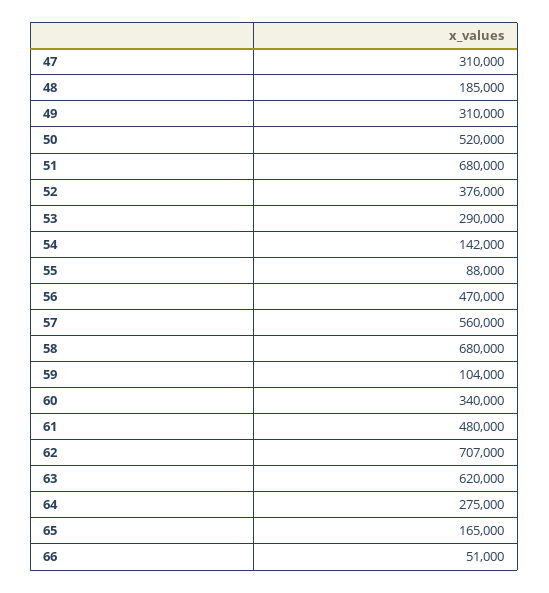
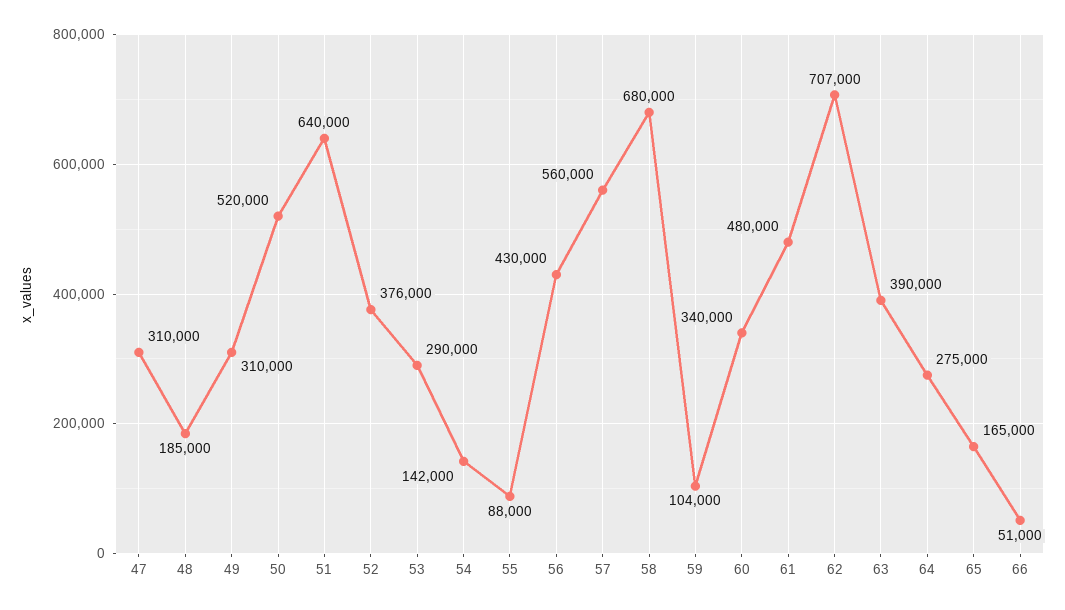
51: 680000 -> 640000
56: 470000 -> 430000
63: 620000 -> 390000

